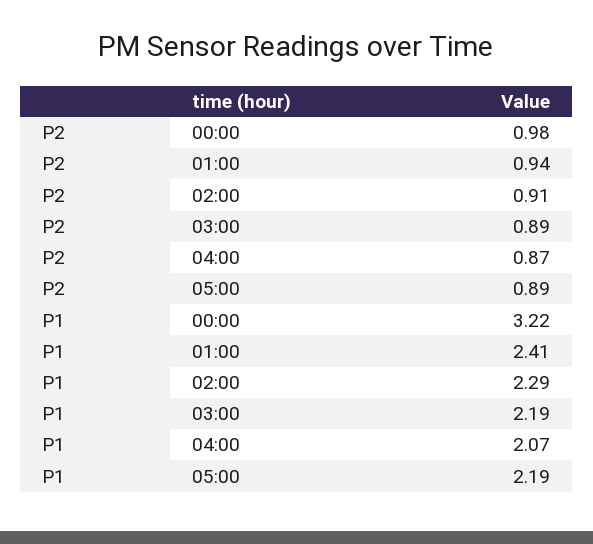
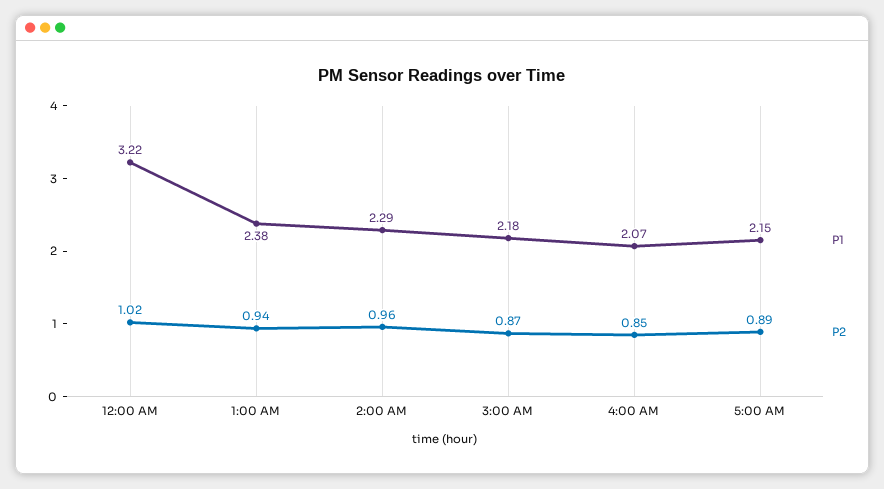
P2, 00:00: 0.98 -> 1.02
P2, 02:00: 0.91 -> 0.96
P2, 03:00: 0.89 -> 0.87
P2, 04:00: 0.87 -> 0.85
P1, 01:00: 2.41 -> 2.38
P1, 03:00: 2.19 -> 2.18
P1, 05:00: 2.19 -> 2.15

